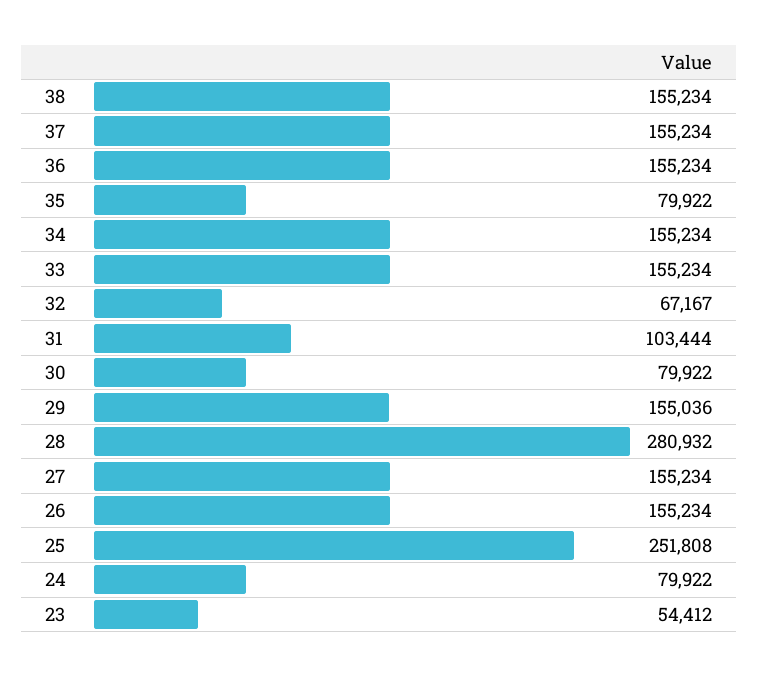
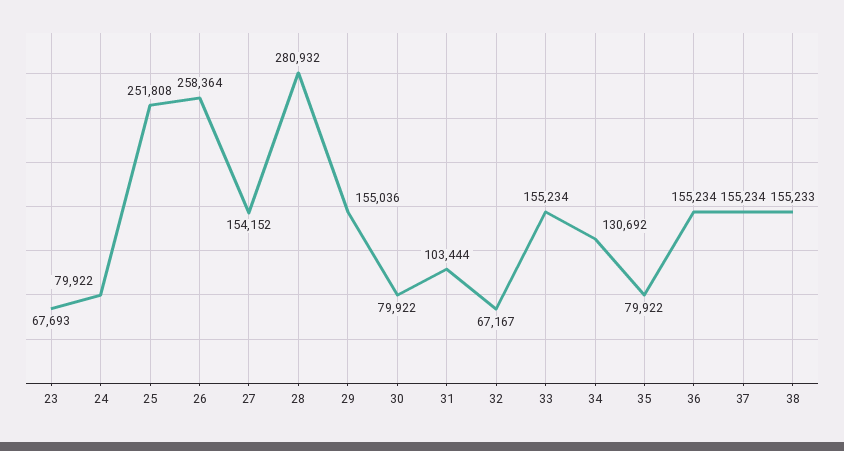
38: 155234 -> 155233
34: 155234 -> 130692
27: 155234 -> 154152
26: 155234 -> 258364
23: 54412 -> 67693

